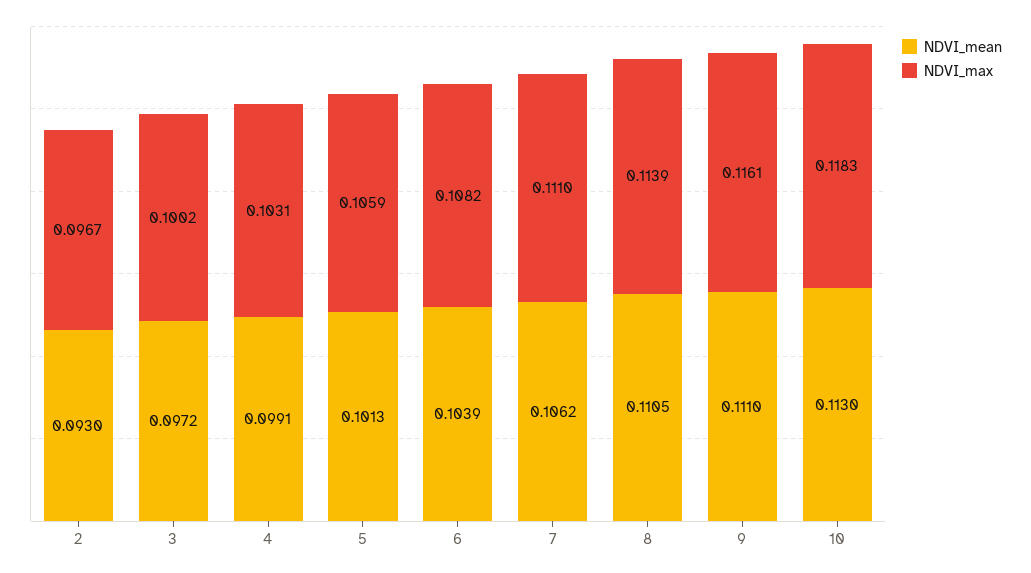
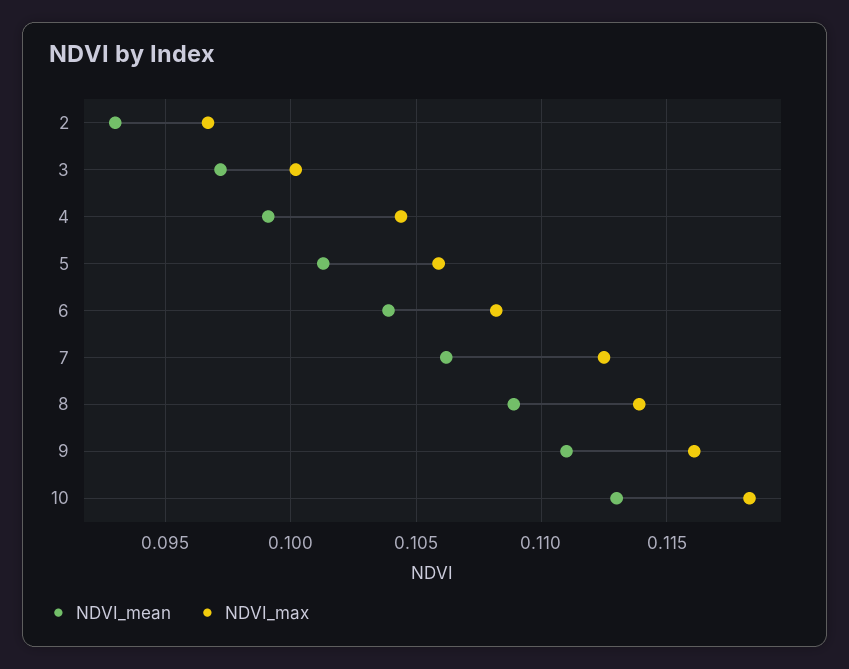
NDVI_max, 4: 0.1031 -> 0.1045
NDVI_max, 7: 0.111 -> 0.1125
NDVI_mean, 8: 0.1105 -> 0.109

